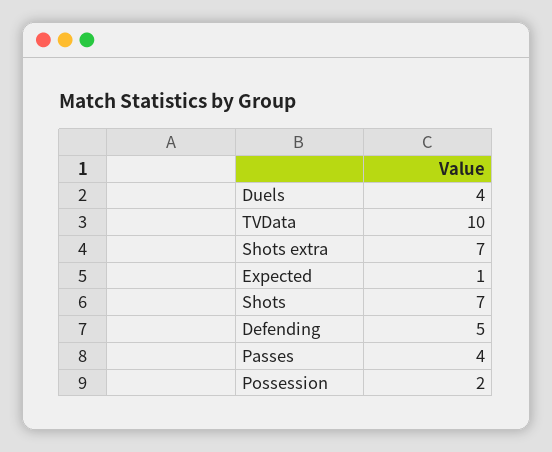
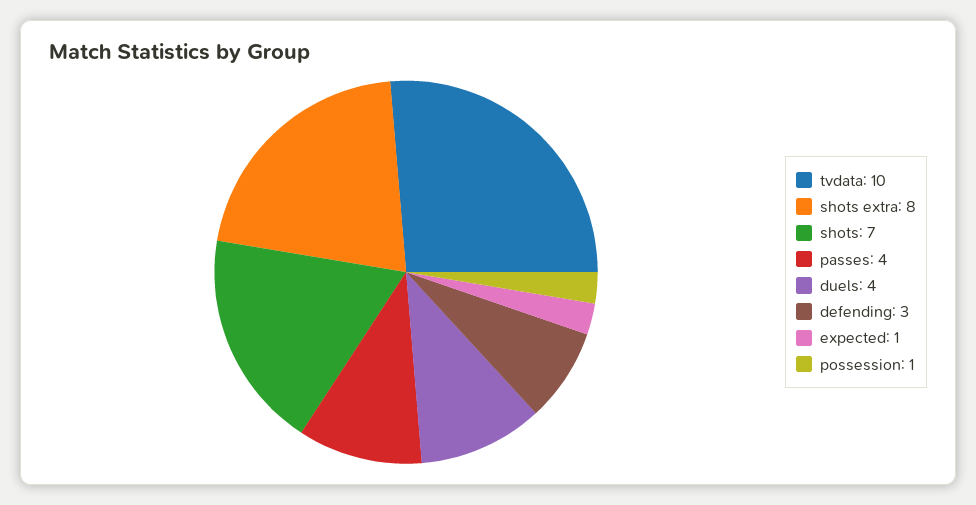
Shots extra: 7 -> 8
Defending: 5 -> 3
Possession: 2 -> 1

